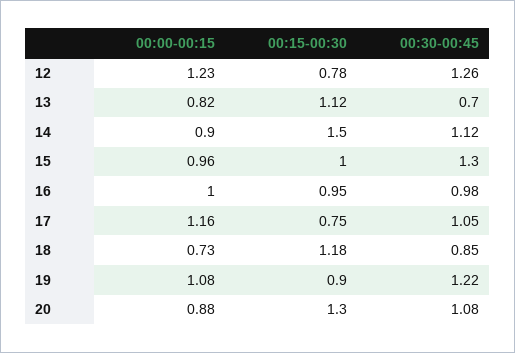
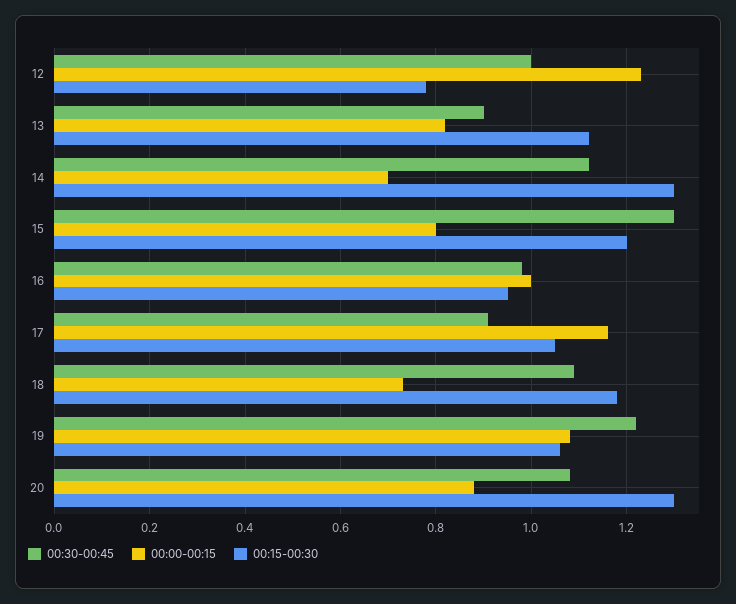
00:30-00:45, 12: 1.26 -> 1
00:30-00:45, 13: 0.7 -> 0.9
00:00-00:15, 14: 0.9 -> 0.7
00:15-00:30, 14: 1.5 -> 1.3
00:00-00:15, 15: 0.96 -> 0.8
00:15-00:30, 15: 1 -> 1.2
00:15-00:30, 17: 0.75 -> 1.05
00:30-00:45, 17: 1.05 -> 0.9
00:30-00:45, 18: 0.85 -> 1.1
00:15-00:30, 19: 0.9 -> 1.05

